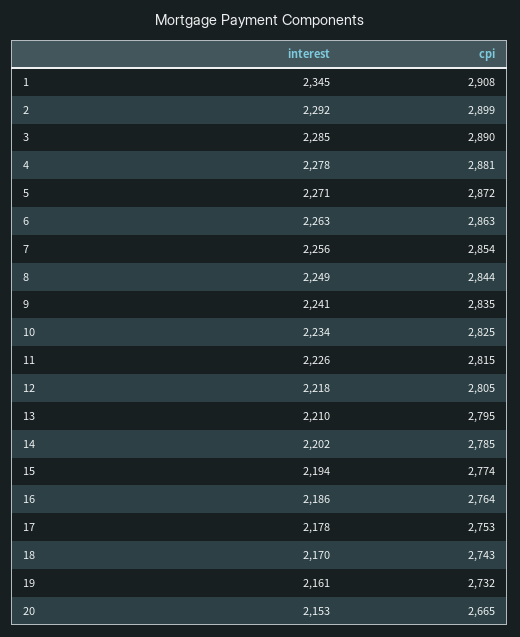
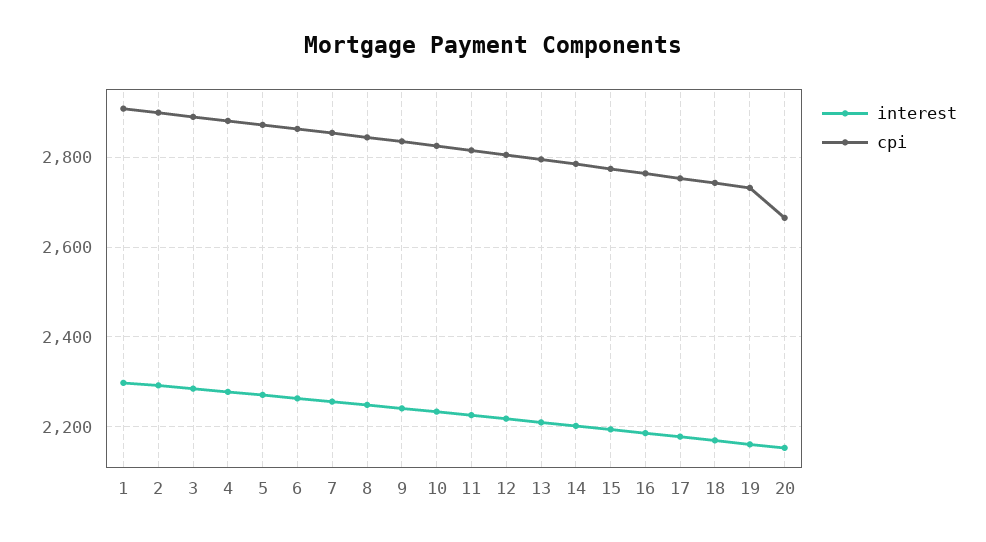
interest, 1: 2345 -> 2300

